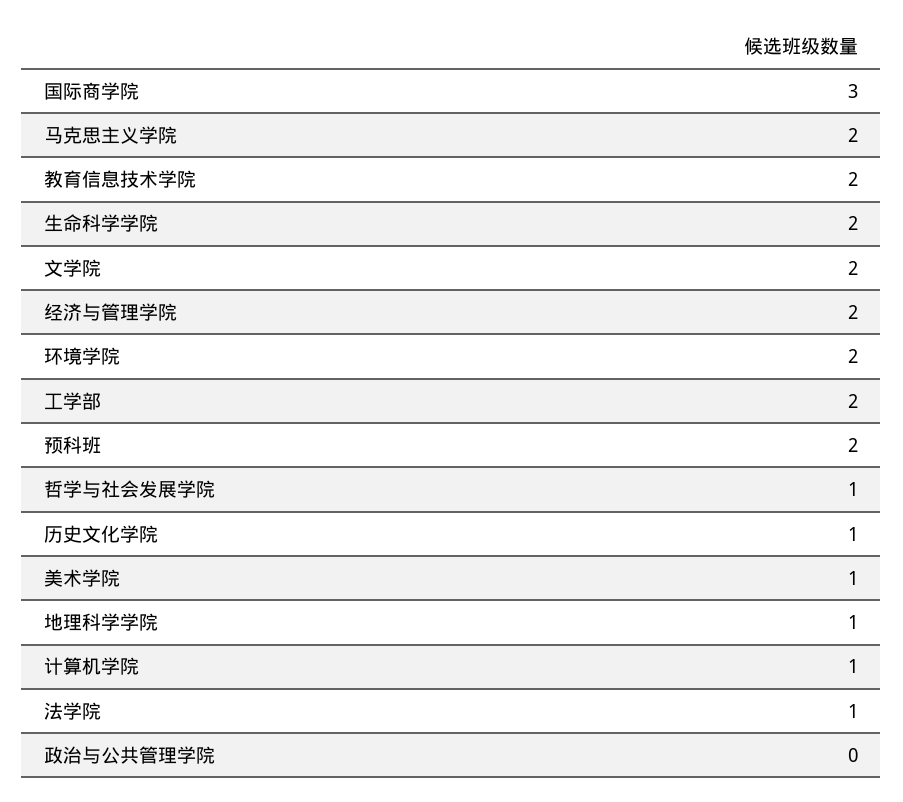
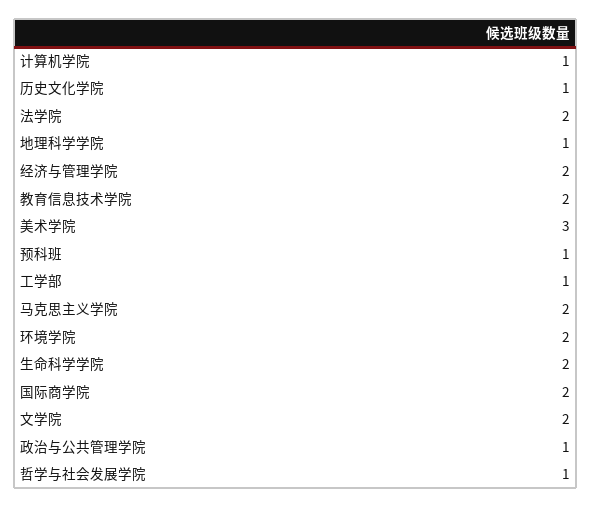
国际商学院: 3 -> 2
工学部: 2 -> 1
预科班: 2 -> 1
美术学院: 1 -> 3
法学院: 1 -> 2
政治与公共管理学院: 0 -> 1

